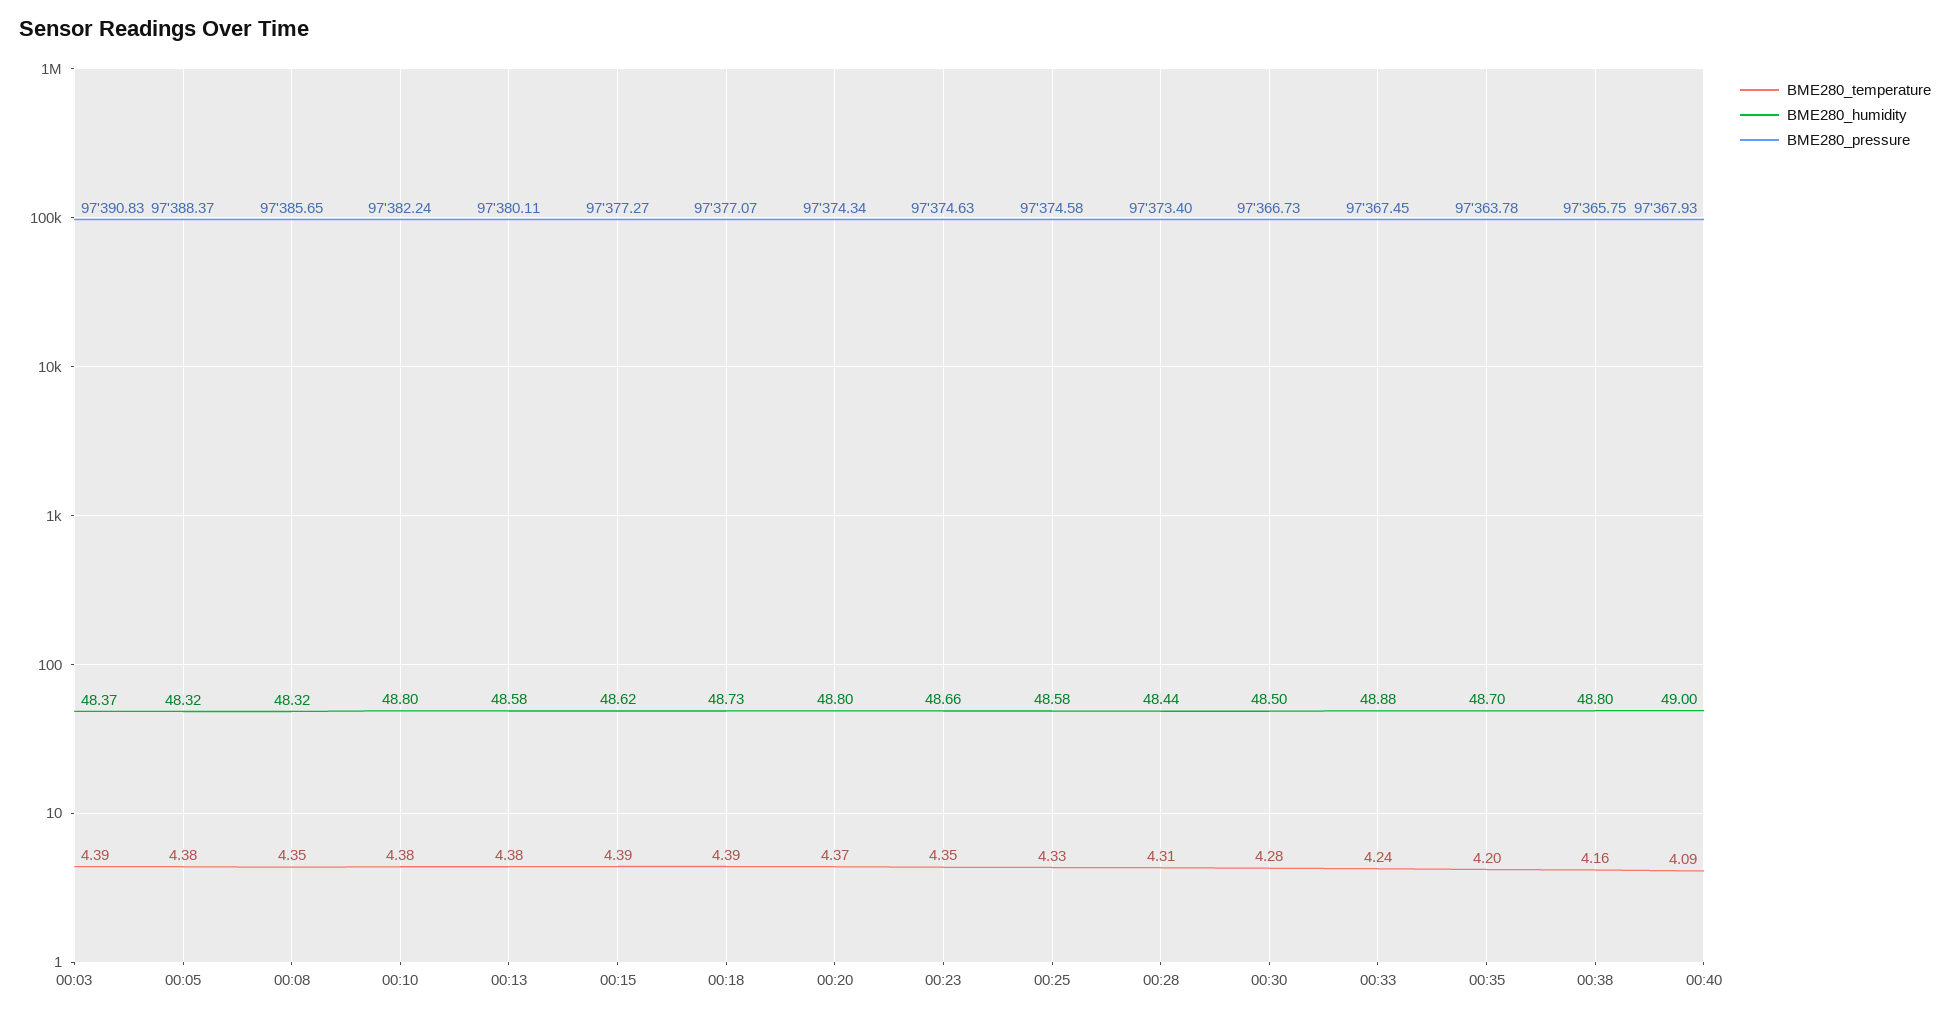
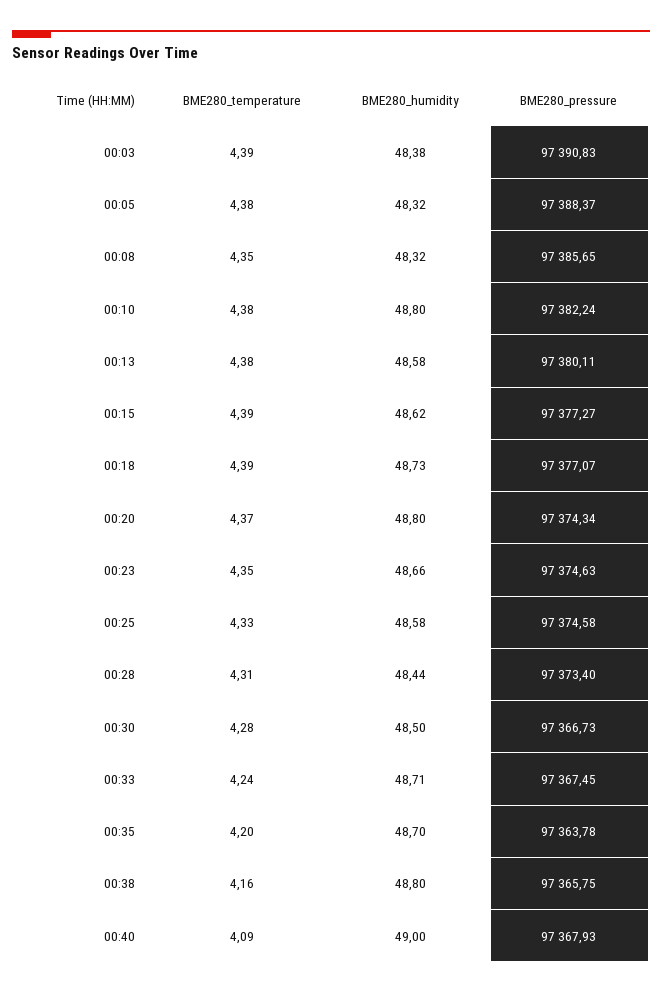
BME280_humidity, 00:03: 48.37 -> 48.38
BME280_humidity, 00:33: 48.88 -> 48.71

